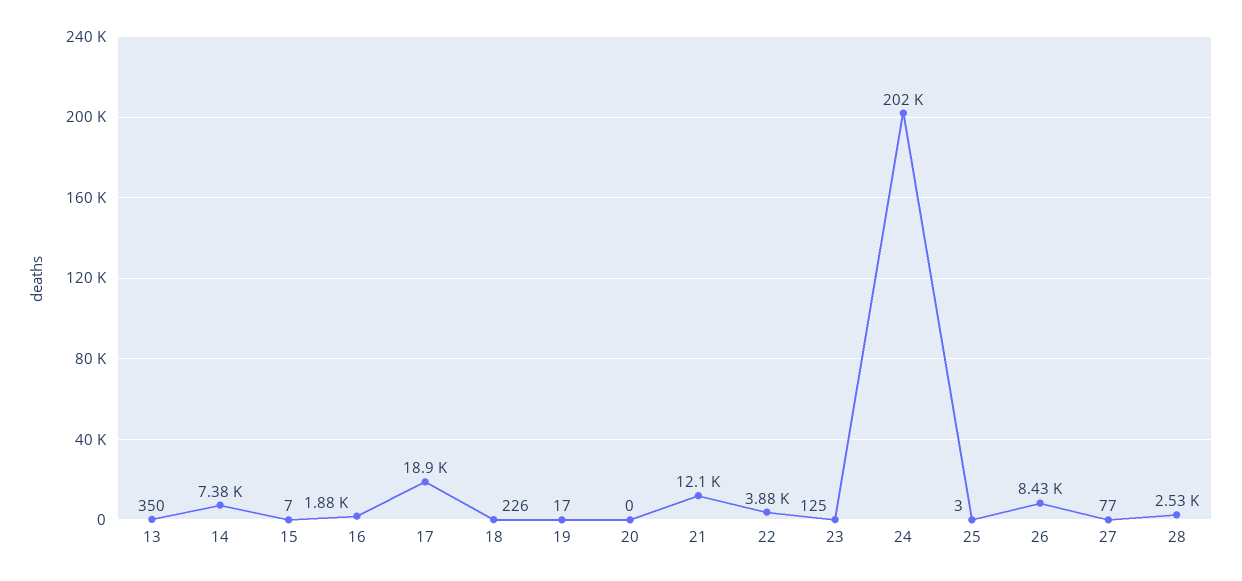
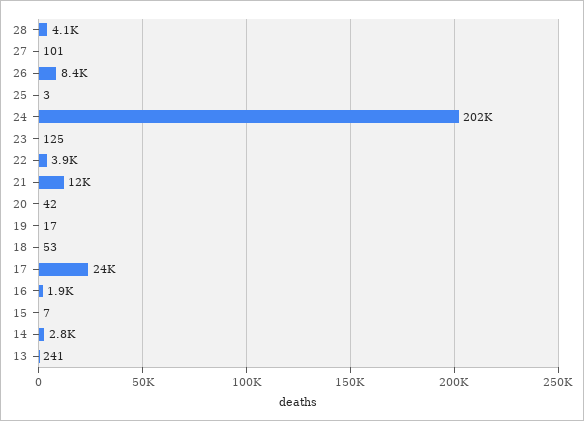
13: 350 -> 241
14: 7380 -> 2800
17: 18900 -> 24000
18: 226 -> 53
20: 0 -> 42
27: 77 -> 101
28: 2530 -> 4100

